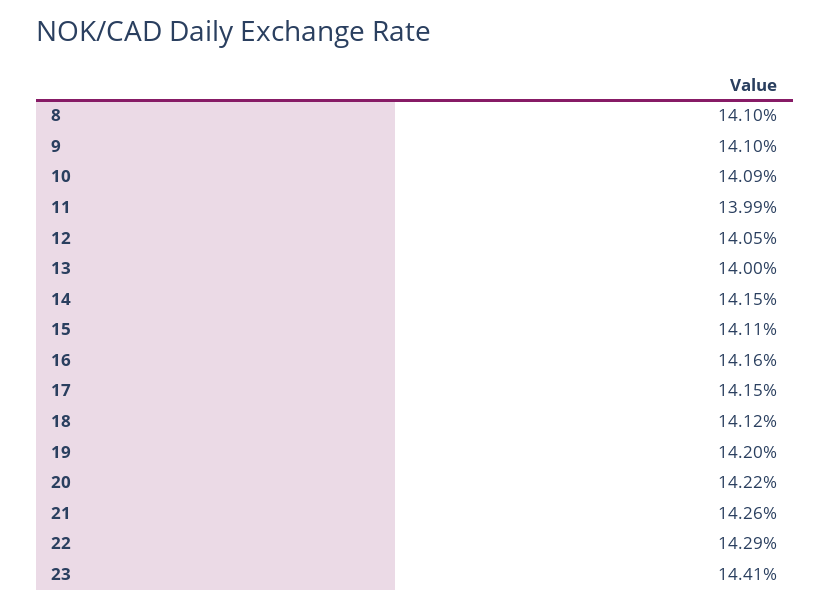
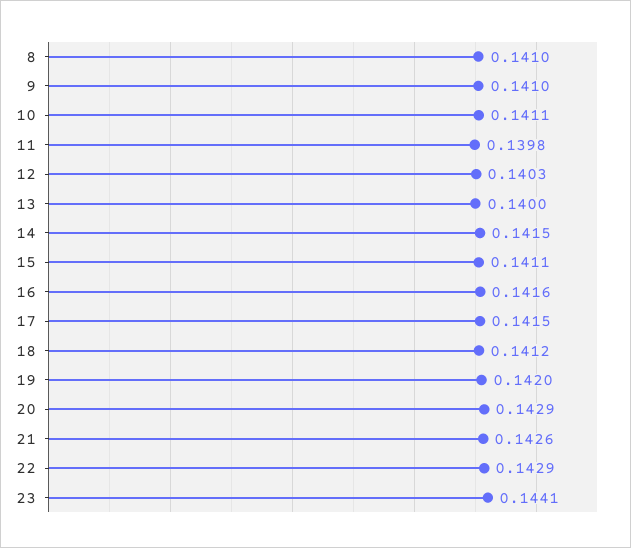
10: 0.1409 -> 0.1411
11: 0.1399 -> 0.1398
12: 0.1405 -> 0.1403
20: 0.1422 -> 0.1429

